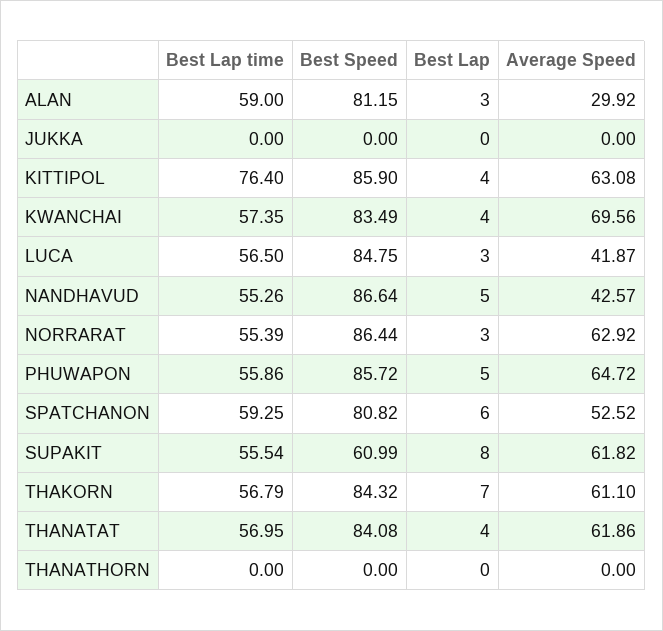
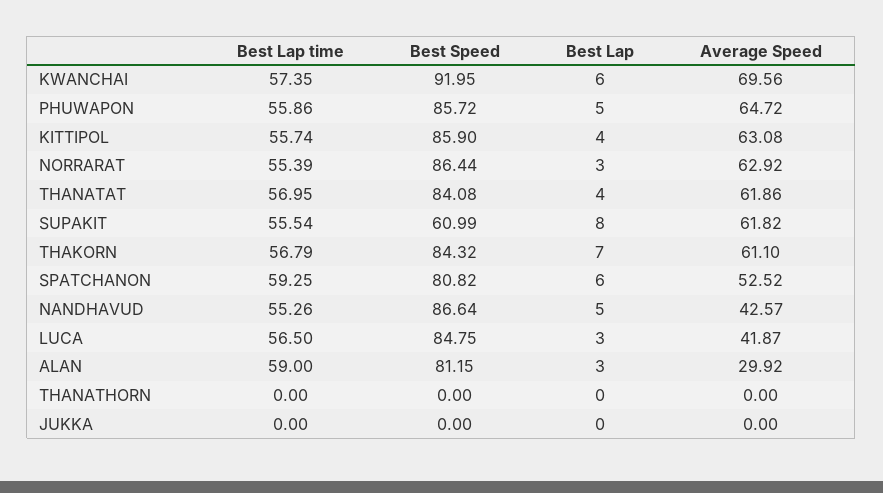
Best Lap time, KITTIPOL: 76.4 -> 55.74
Best Speed, KWANCHAI: 83.49 -> 91.95
Best Lap, KWANCHAI: 4 -> 6

